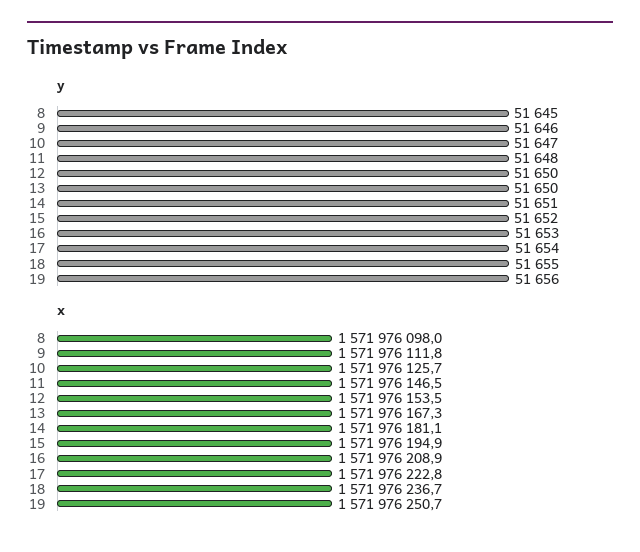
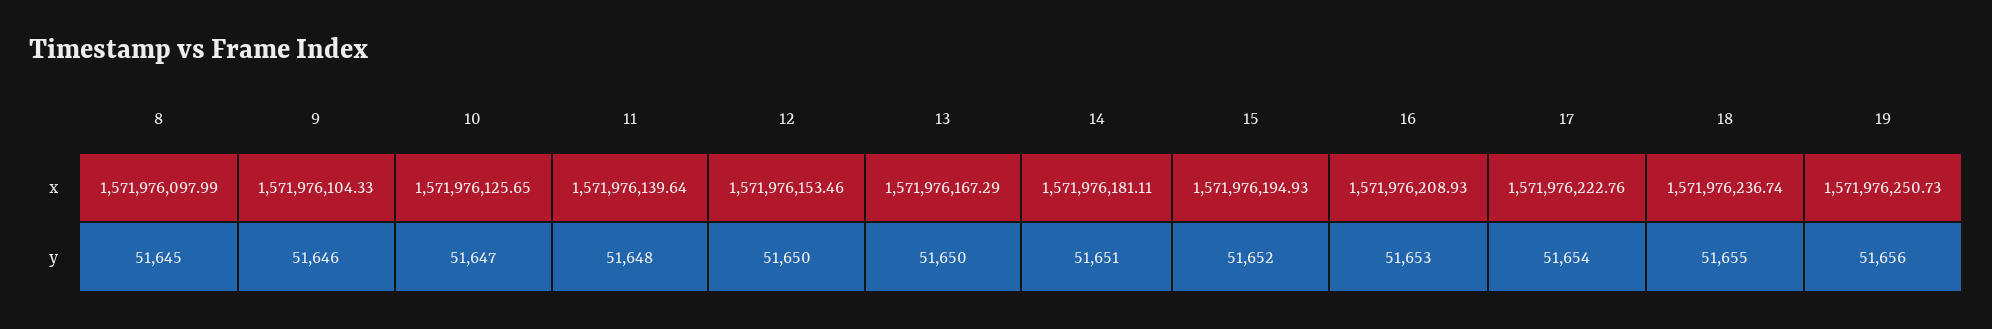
x, 9: 1571976111.8 -> 1571976104.33
x, 11: 1571976146.5 -> 1571976139.64

